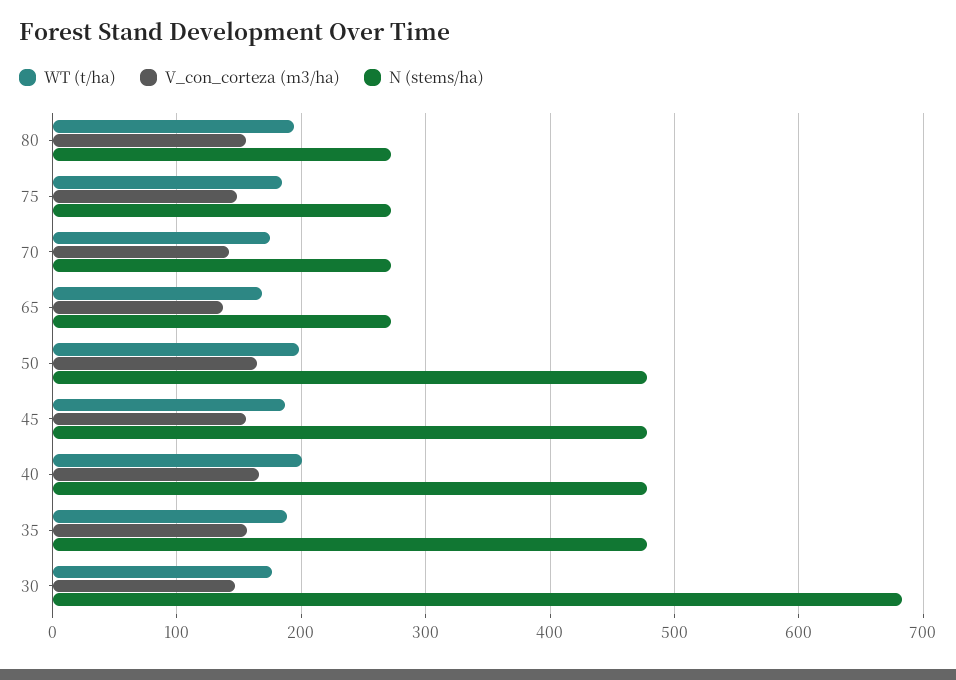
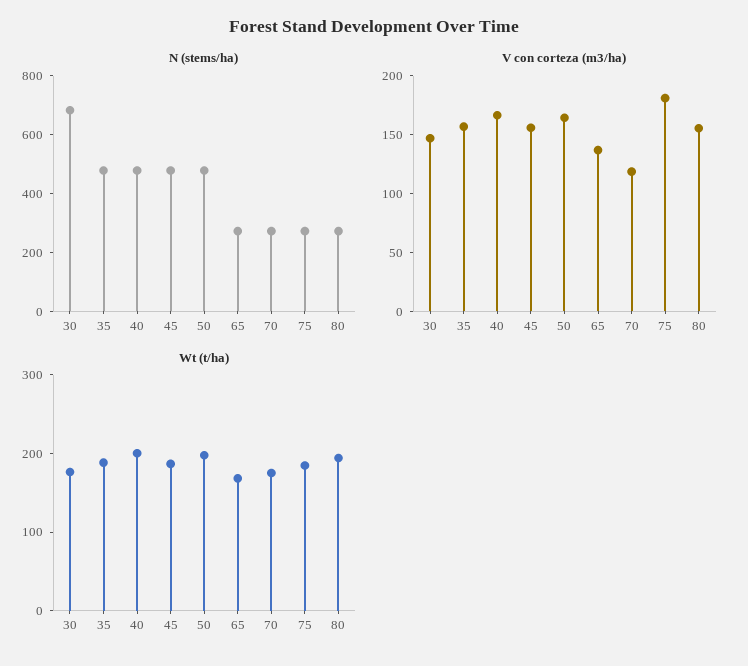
V_con_corteza (m3/ha), 75: 150 -> 180
V_con_corteza (m3/ha), 70: 140 -> 120

